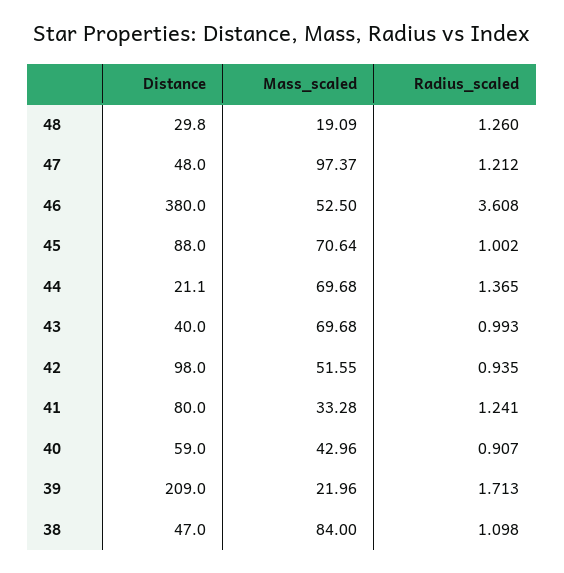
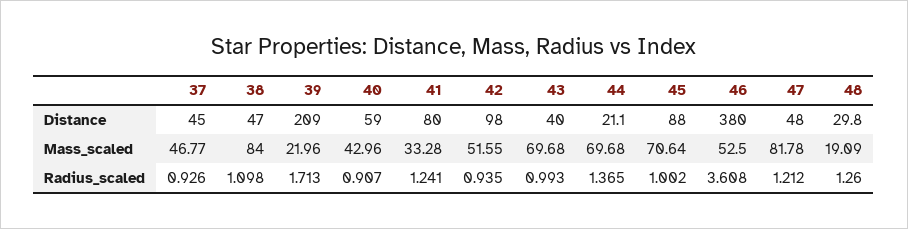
Mass_scaled, 47: 97.37 -> 81.78
Distance, 37: none -> 45
Mass_scaled, 37: none -> 46.77
Radius_scaled, 37: none -> 0.926

